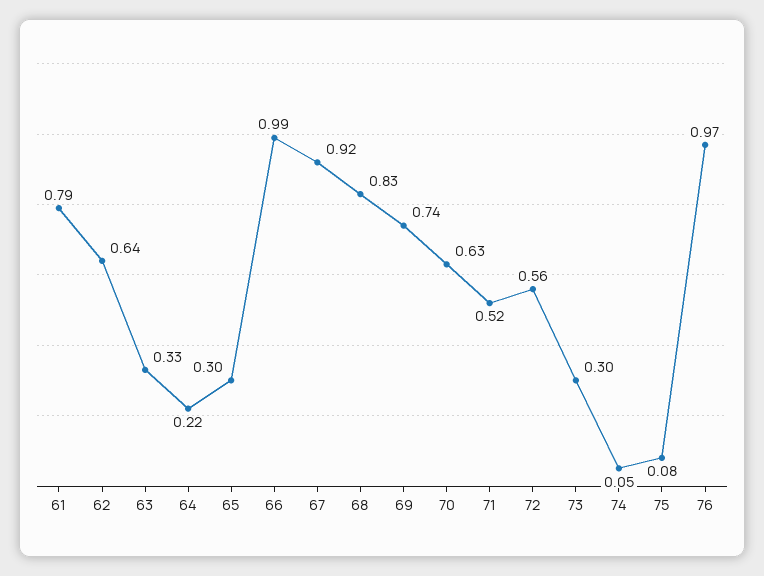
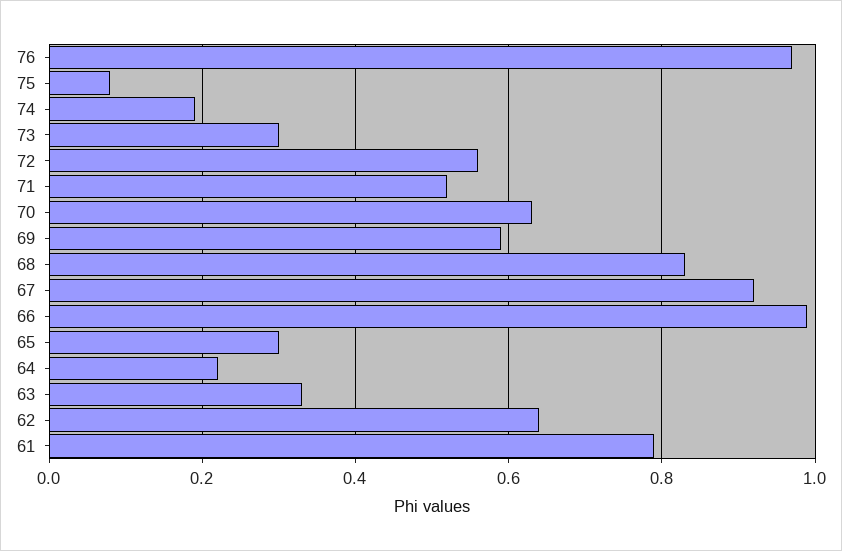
69: 0.74 -> 0.6
74: 0.05 -> 0.2

